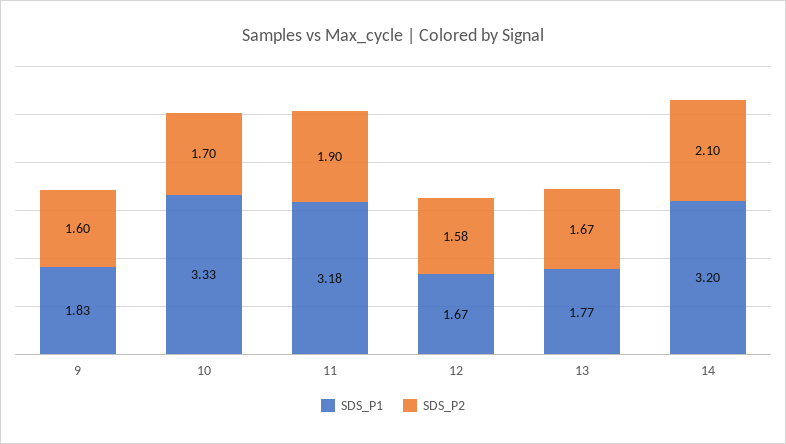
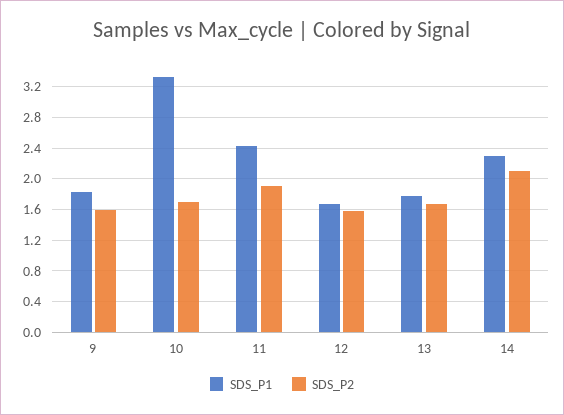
SDS_P1, 11: 3.18 -> 2.4
SDS_P1, 14: 3.2 -> 2.3

